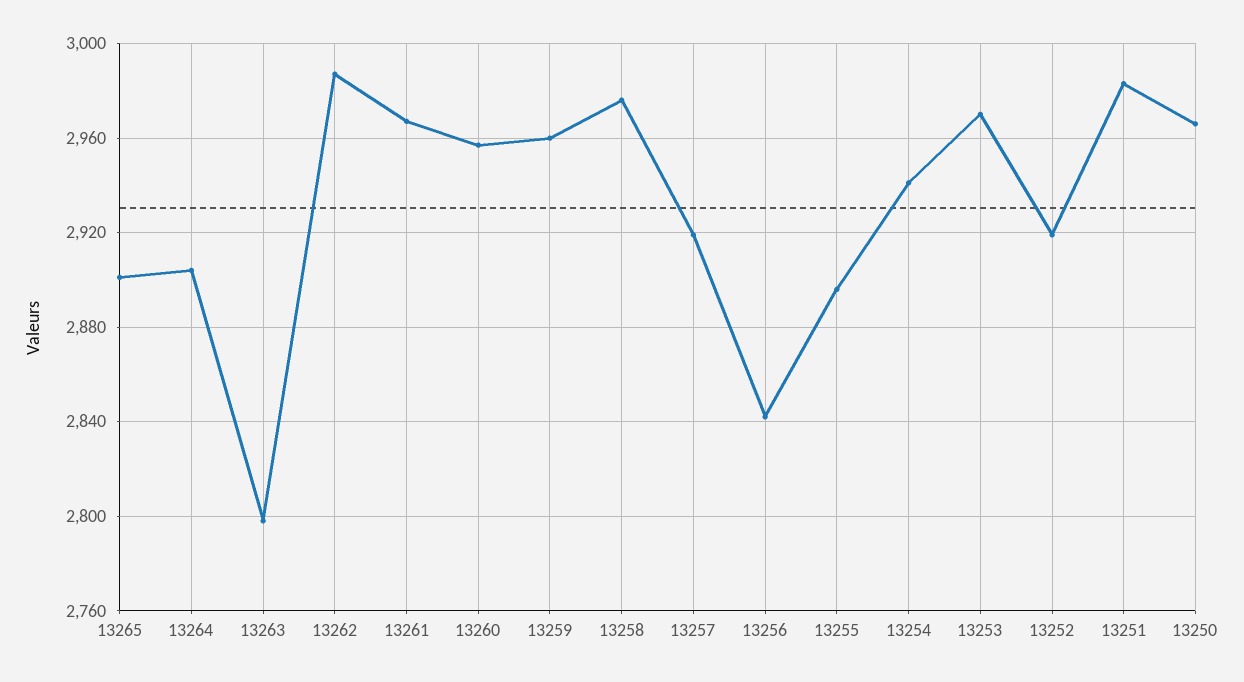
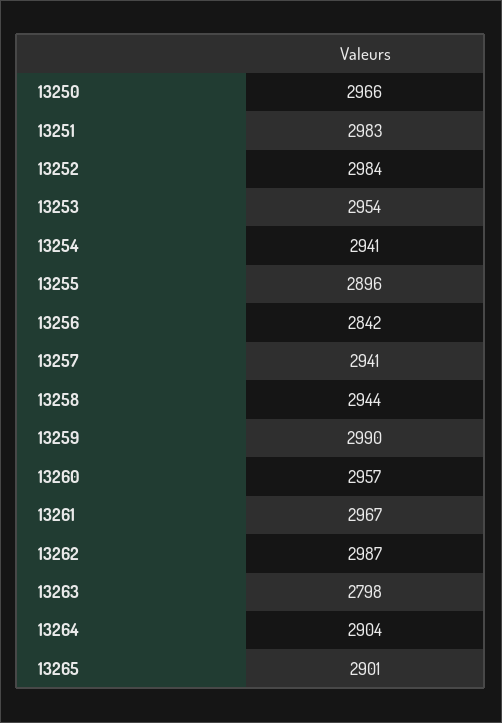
13259: 2960 -> 2990
13258: 2975 -> 2944
13257: 2920 -> 2941
13253: 2970 -> 2954
13252: 2920 -> 2984

